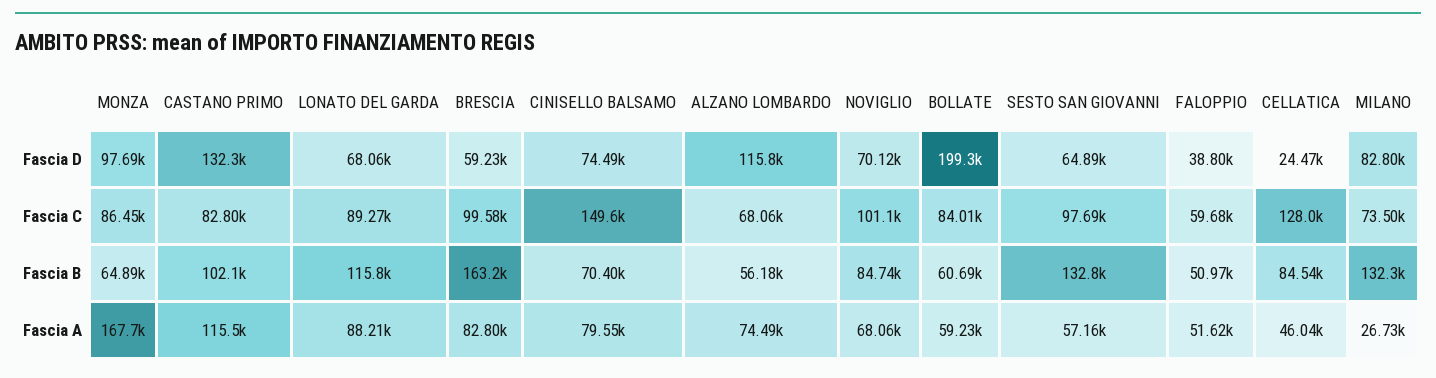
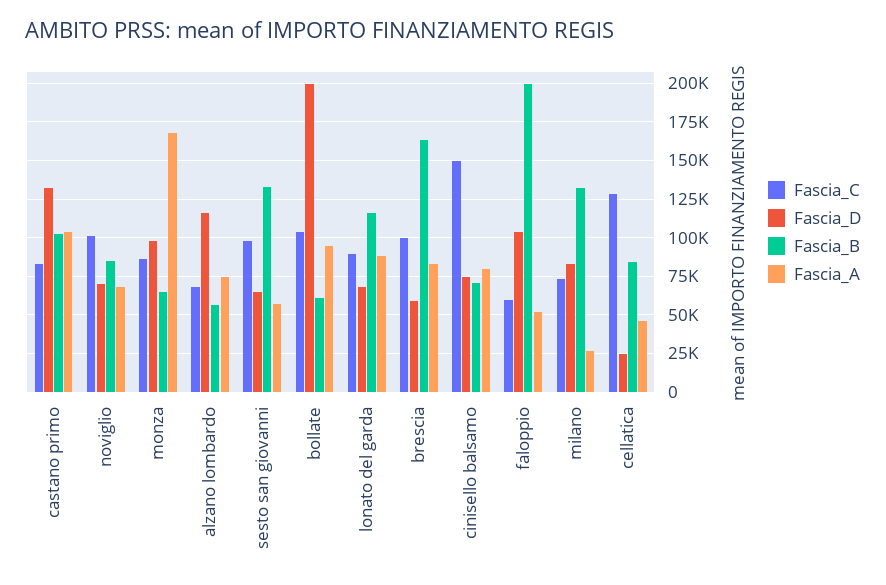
Fascia D, FALOPPIO: 38800 -> 105000
Fascia C, BOLLATE: 84010 -> 105000
Fascia B, FALOPPIO: 50970 -> 200000
Fascia A, CASTANO PRIMO: 115500 -> 105000
Fascia A, BOLLATE: 59230 -> 95000

